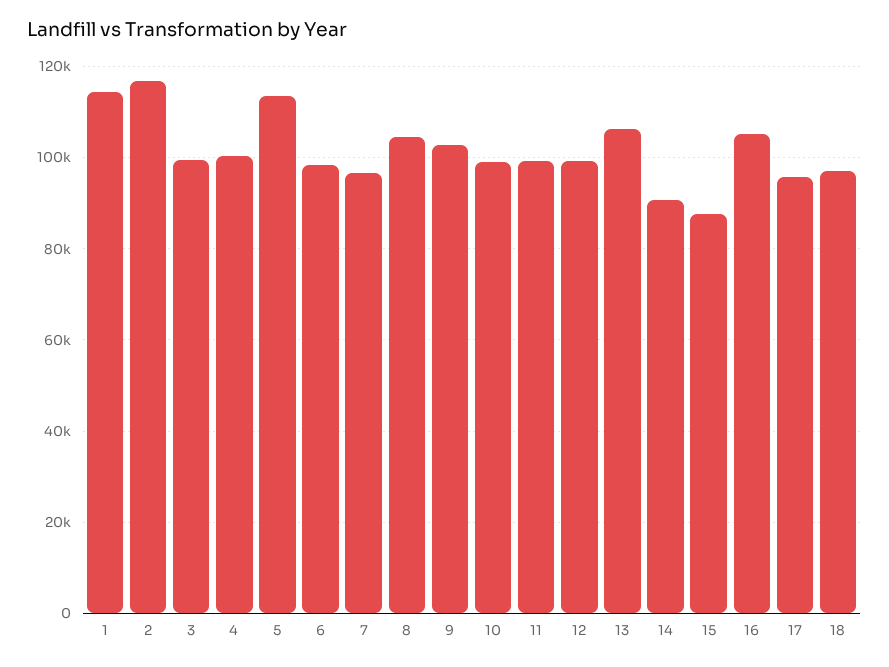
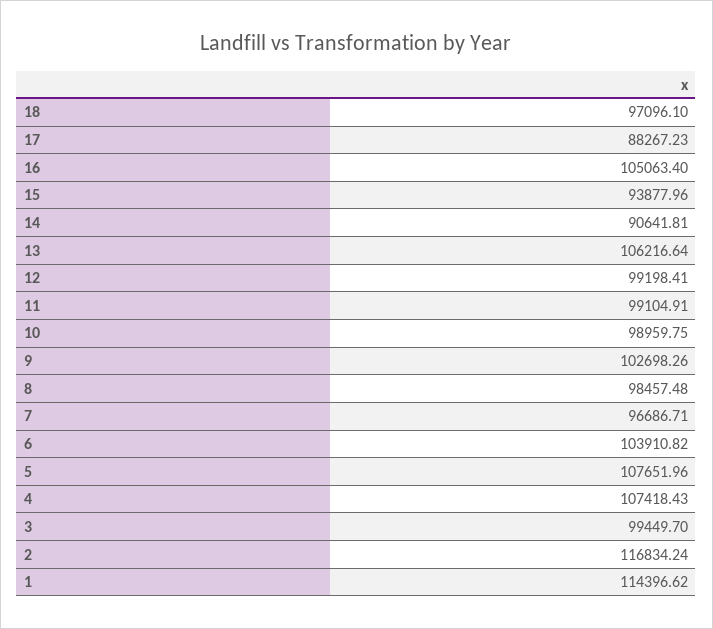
4: 100000 -> 107418.43
5: 114000 -> 107651.96
6: 98000 -> 103910.82
8: 104000 -> 98457.48
15: 88000 -> 93877.96
17: 96000 -> 88267.23

